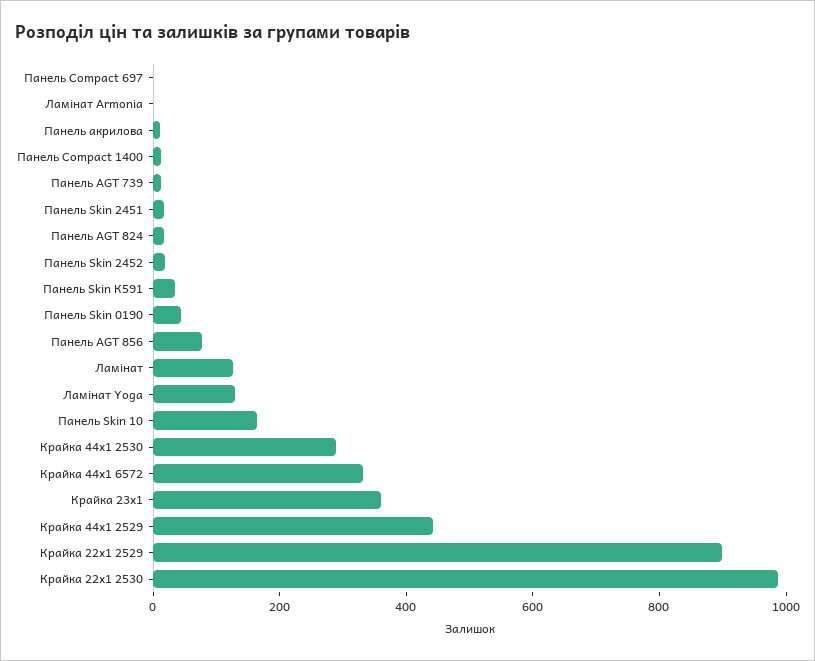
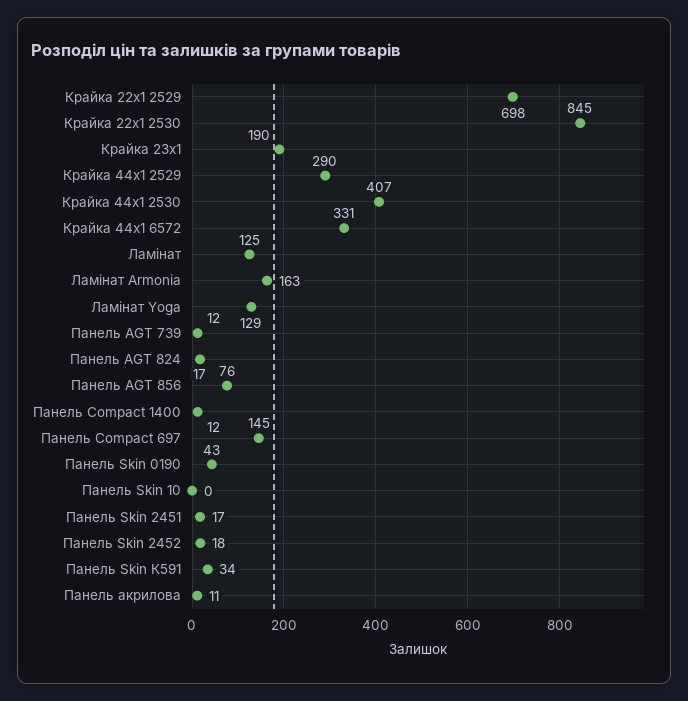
Панель Compact 697: 0 -> 145
Ламінат Armonia: 0 -> 163
Панель Skin 10: 150 -> 0
Крайка 44x1 2530: 300 -> 407
Крайка 23x1: 350 -> 190
Крайка 44x1 2529: 450 -> 290
Крайка 22x1 2529: 900 -> 698
Крайка 22x1 2530: 1000 -> 845

